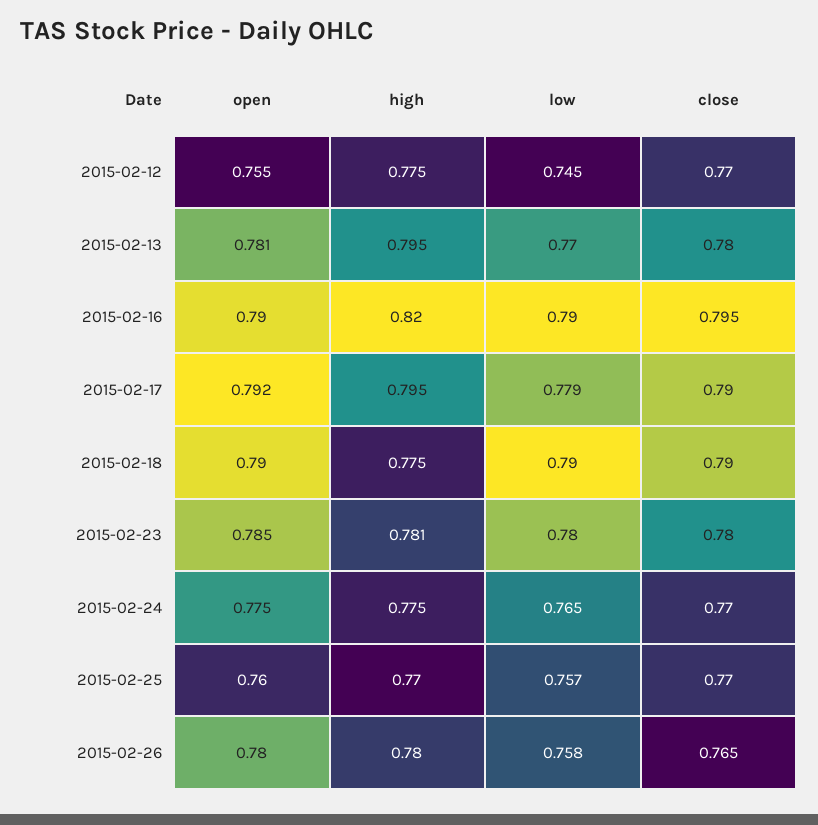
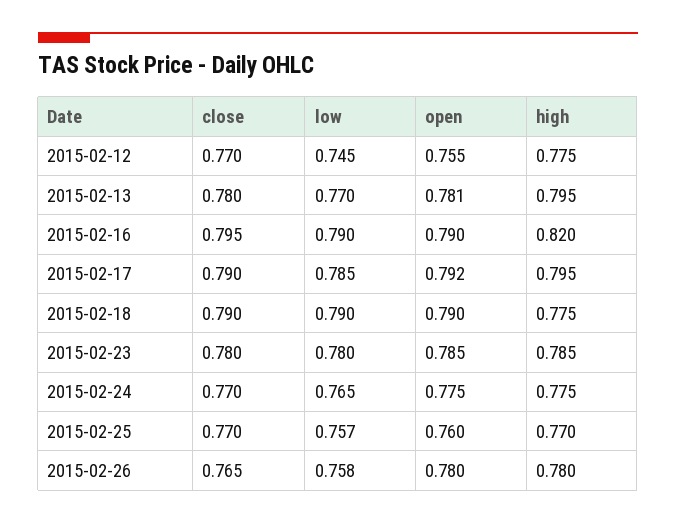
low, 2015-02-17: 0.779 -> 0.785
high, 2015-02-23: 0.781 -> 0.785

